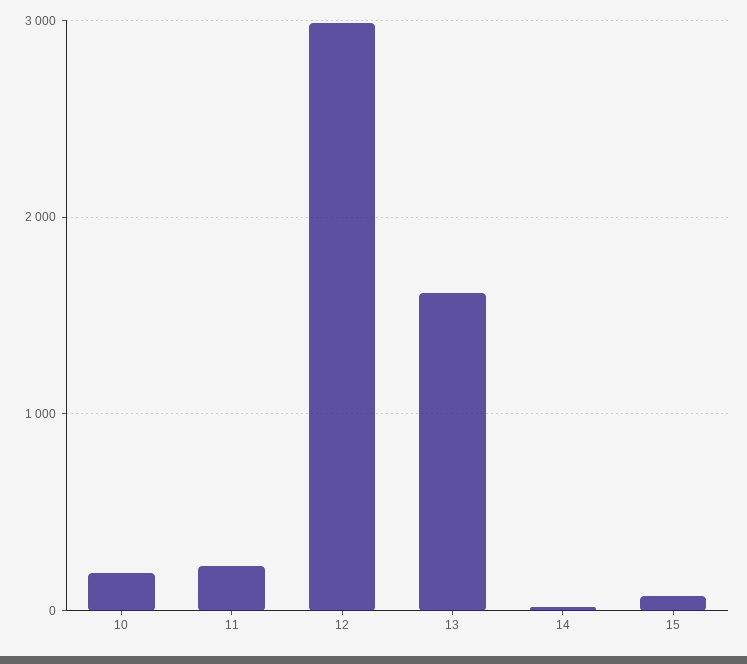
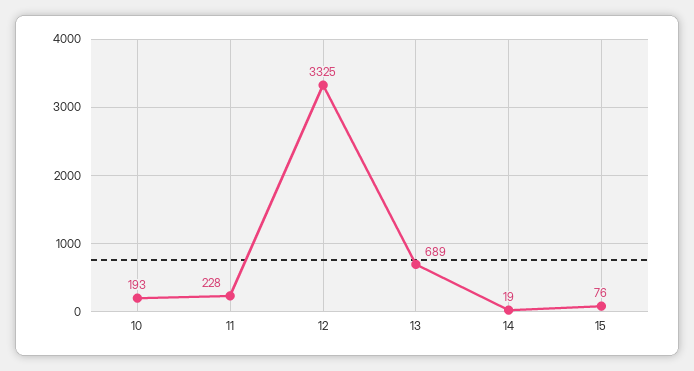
12: 3000 -> 3325
13: 1600 -> 689

